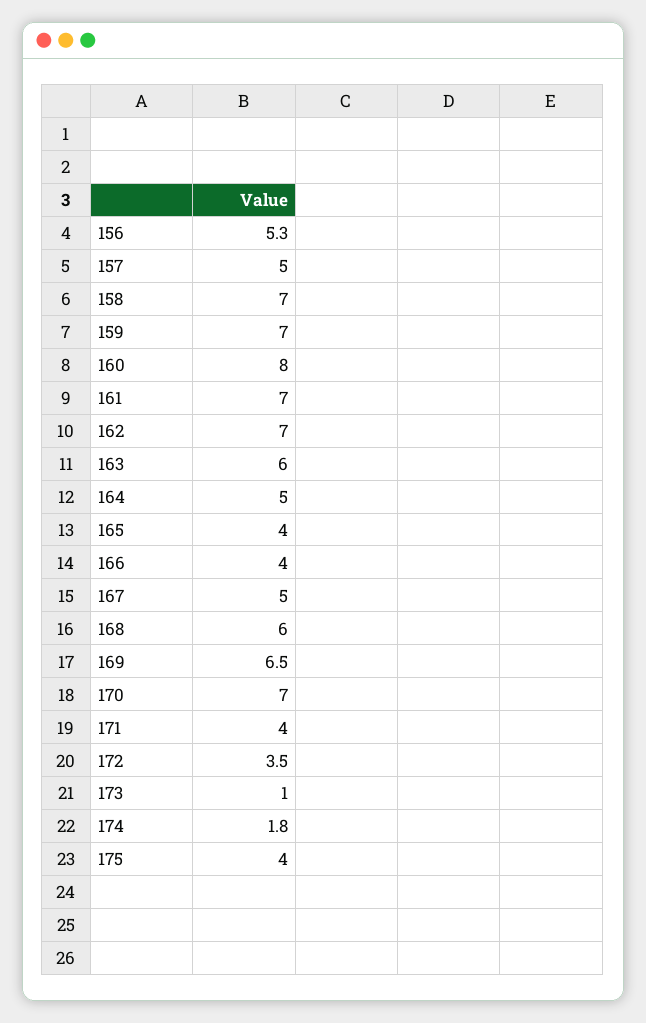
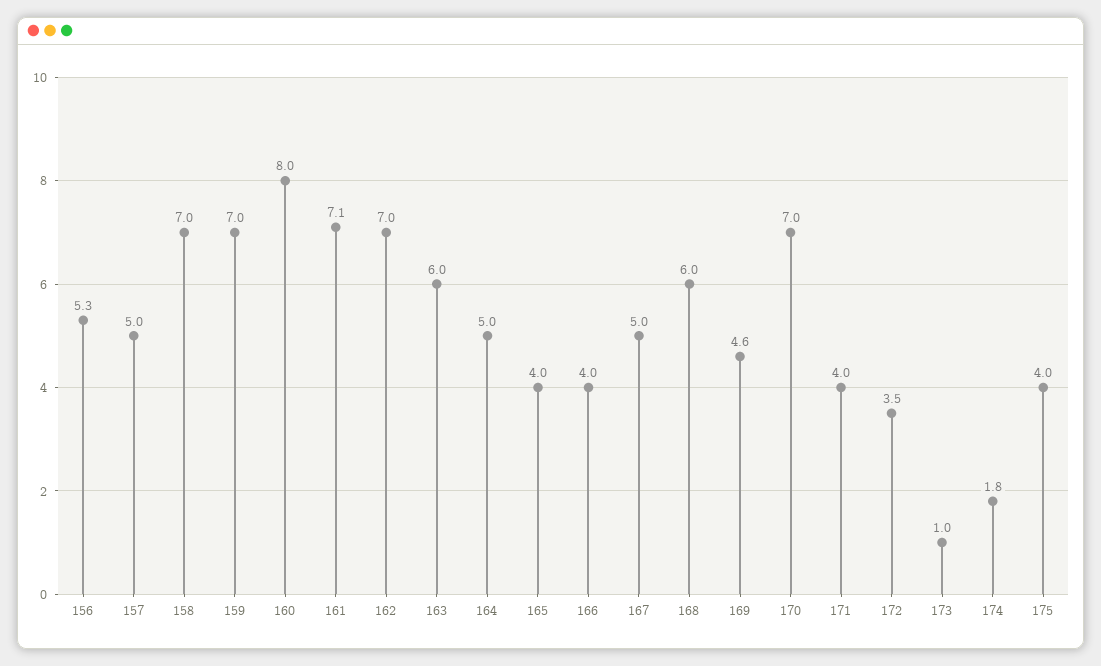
161: 7 -> 7.1
169: 6.5 -> 4.6

